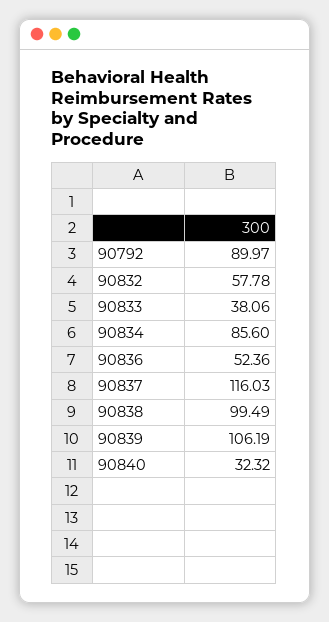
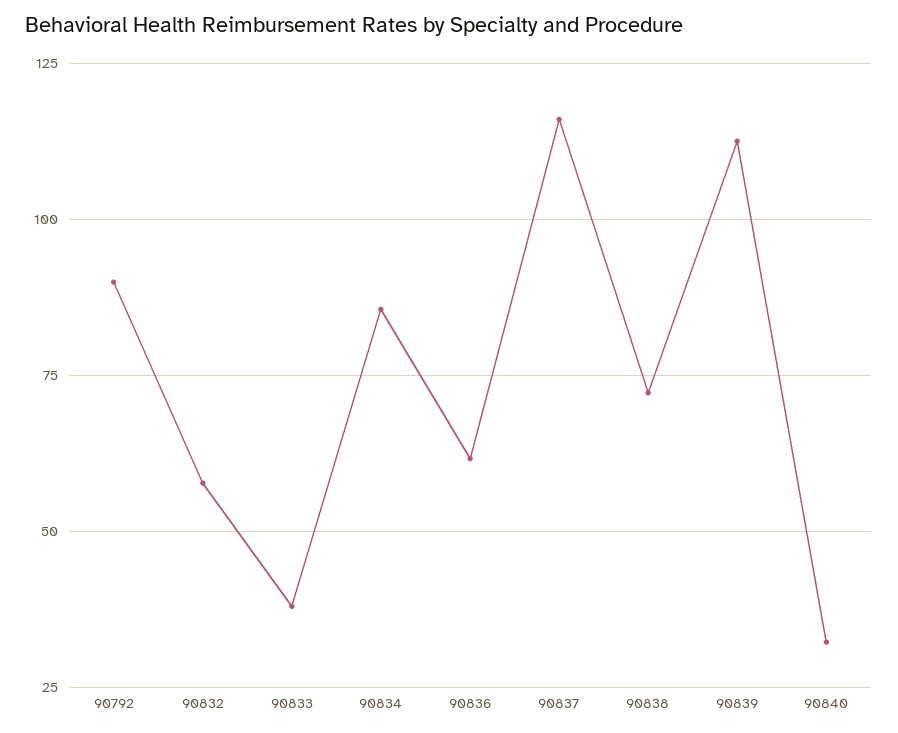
90836: 52.36 -> 62.5
90838: 99.49 -> 72.5
90839: 106.19 -> 112.5

